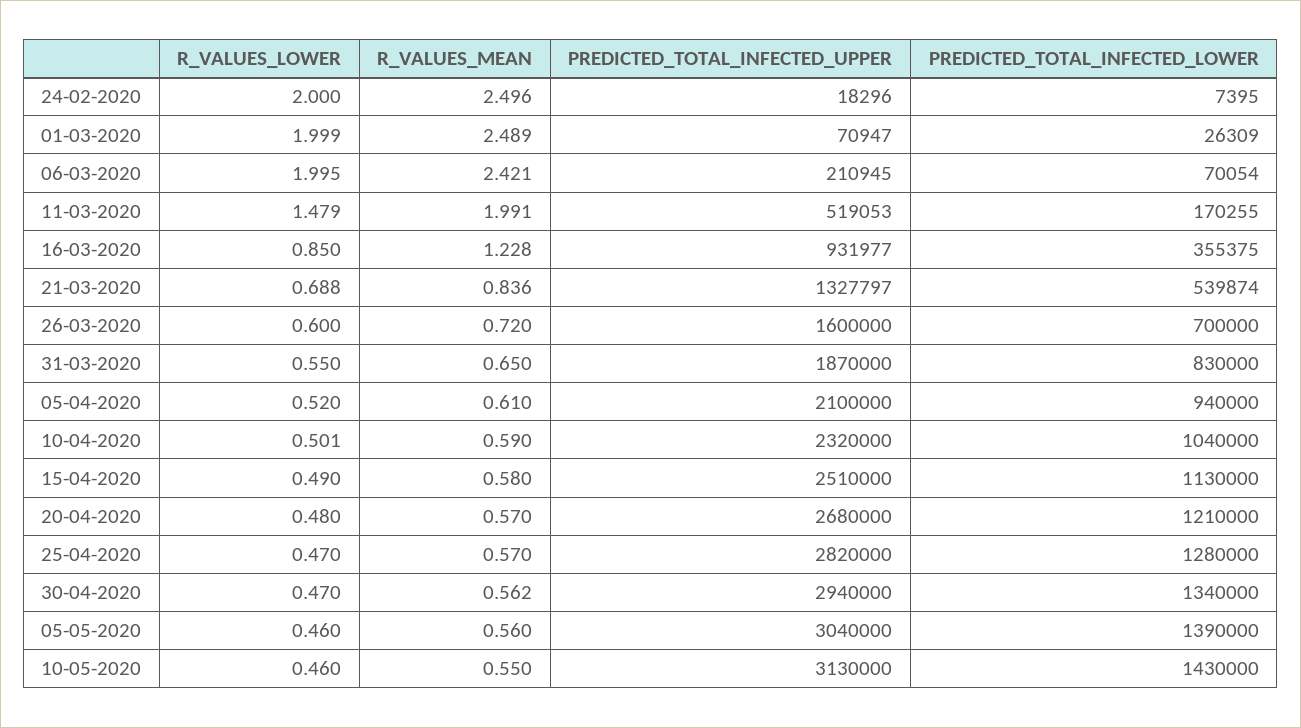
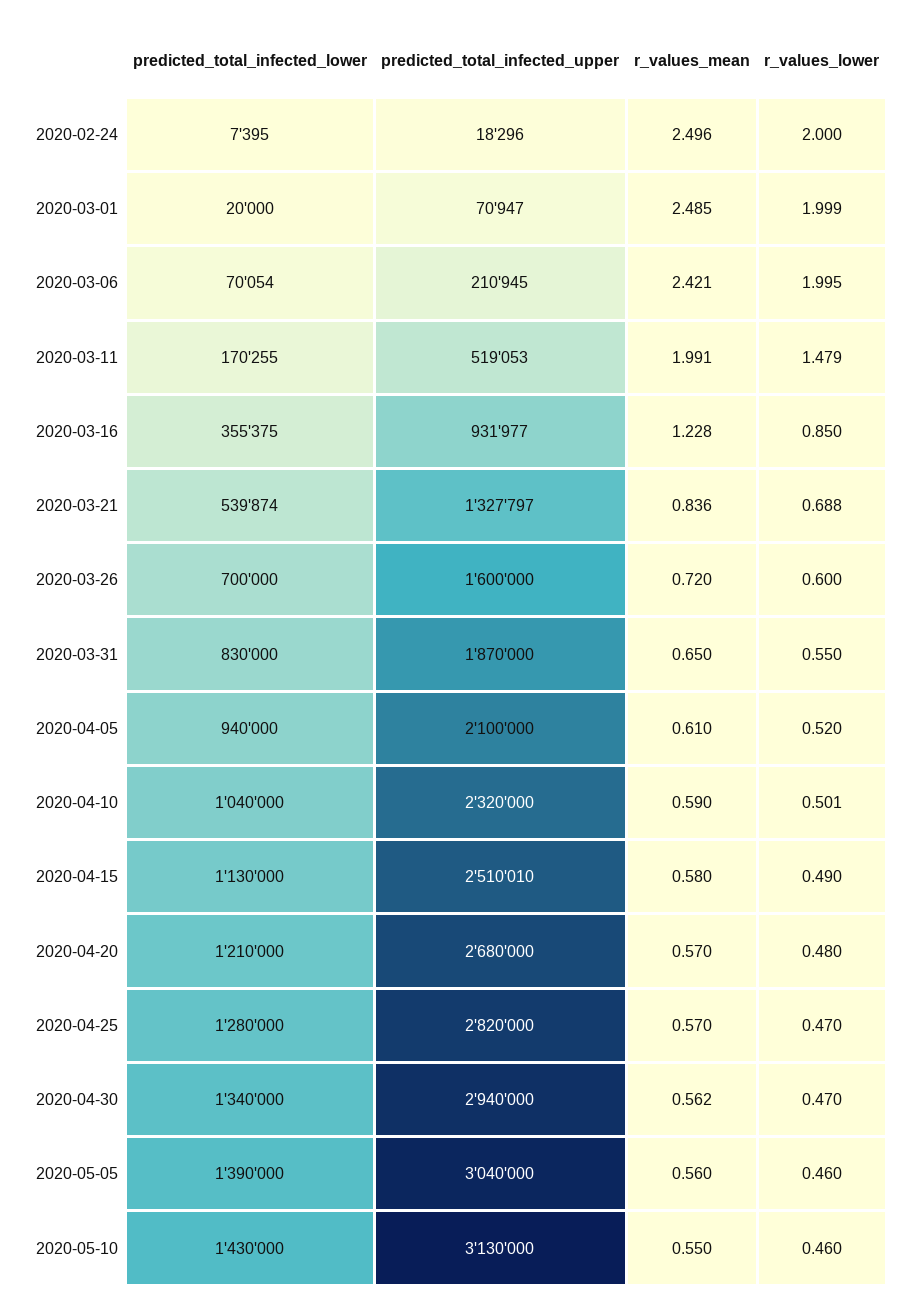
R_VALUES_MEAN, 01-03-2020: 2.489 -> 2.485
PREDICTED_TOTAL_INFECTED_LOWER, 01-03-2020: 26309 -> 20000
PREDICTED_TOTAL_INFECTED_UPPER, 15-04-2020: 2510000 -> 2510010

